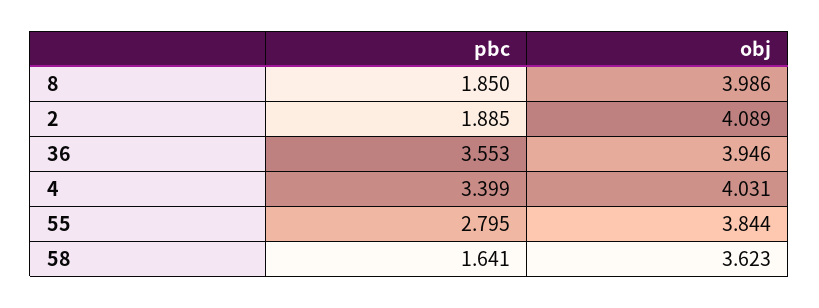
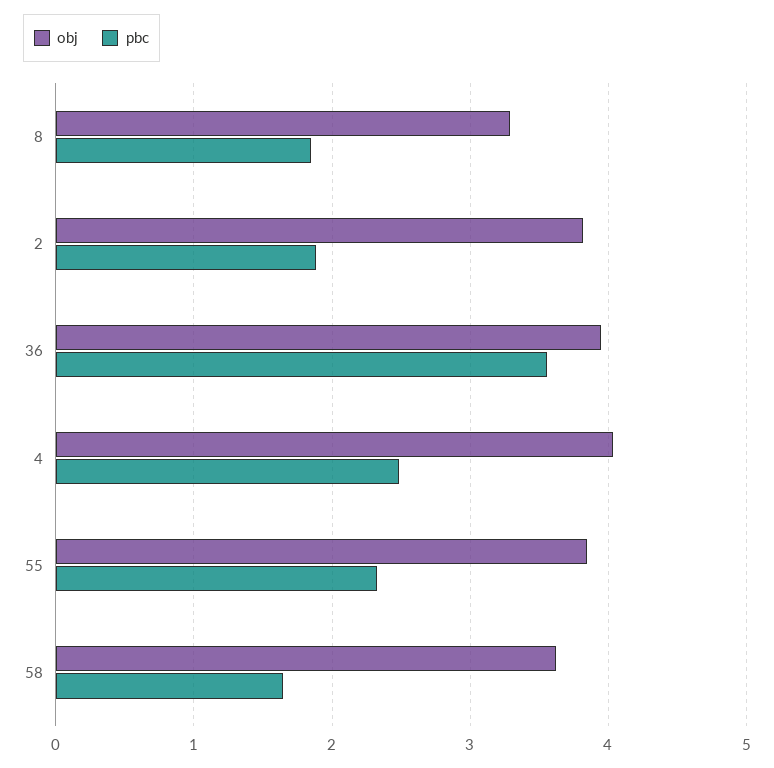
obj, 8: 3.986 -> 3.3
obj, 2: 4.089 -> 3.8
pbc, 4: 3.399 -> 2.5
pbc, 55: 2.795 -> 2.3

